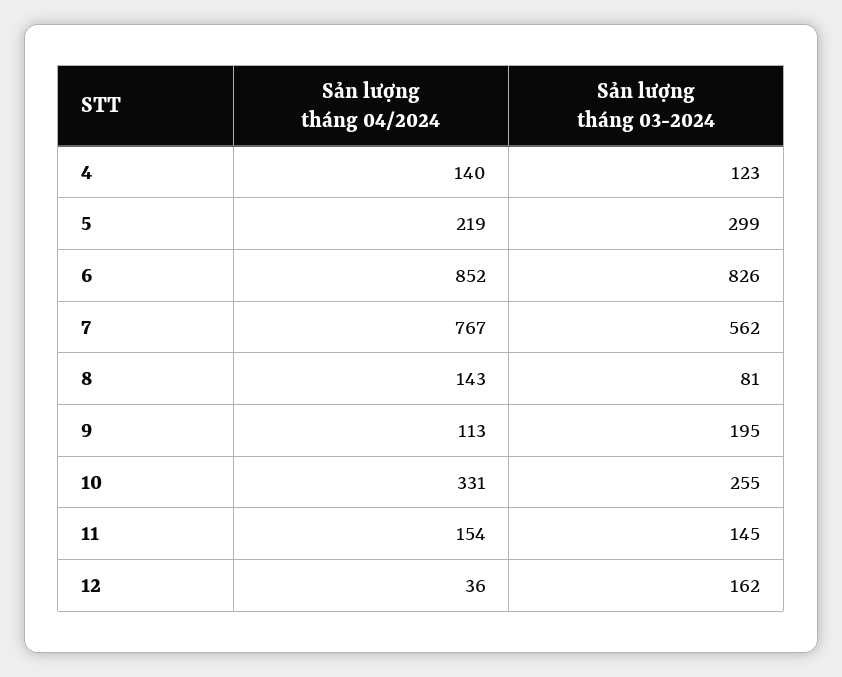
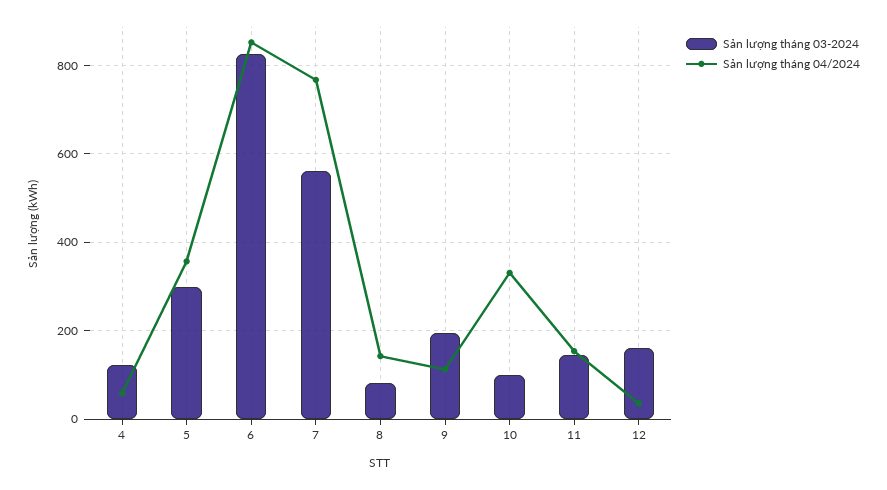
Sản lượng tháng 04/2024, 4: 140 -> 60
Sản lượng tháng 04/2024, 5: 219 -> 360
Sản lượng tháng 03-2024, 10: 255 -> 100

